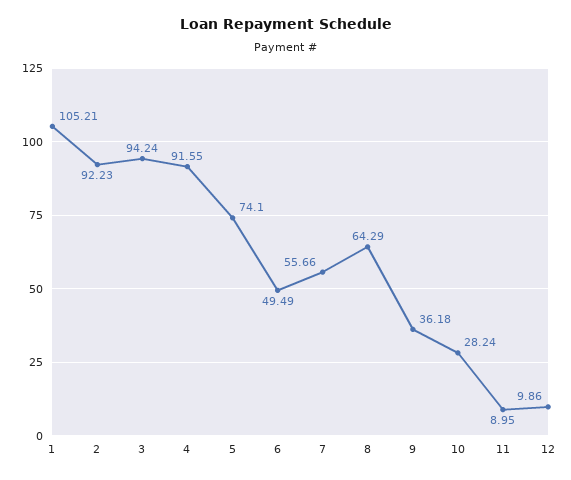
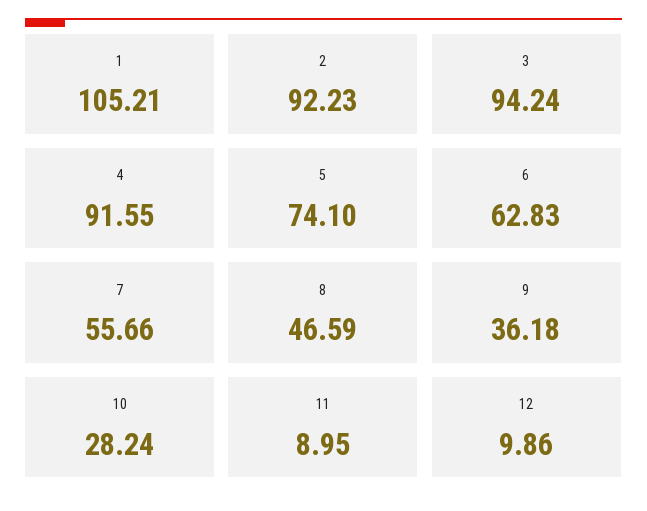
6: 49.49 -> 62.83
8: 64.29 -> 46.59

